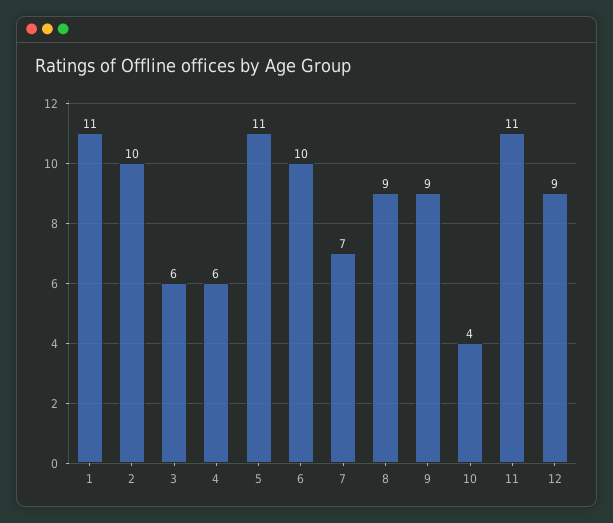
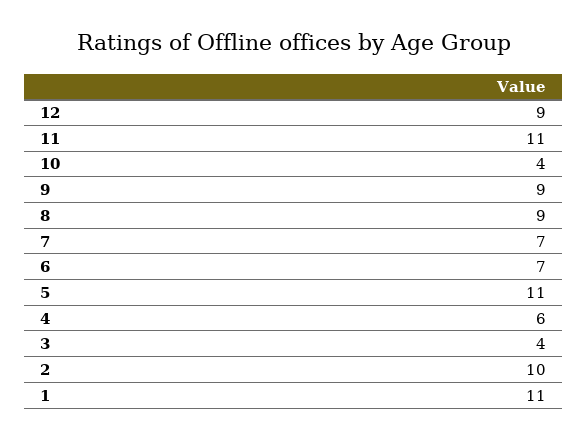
3: 6 -> 4
6: 10 -> 7

